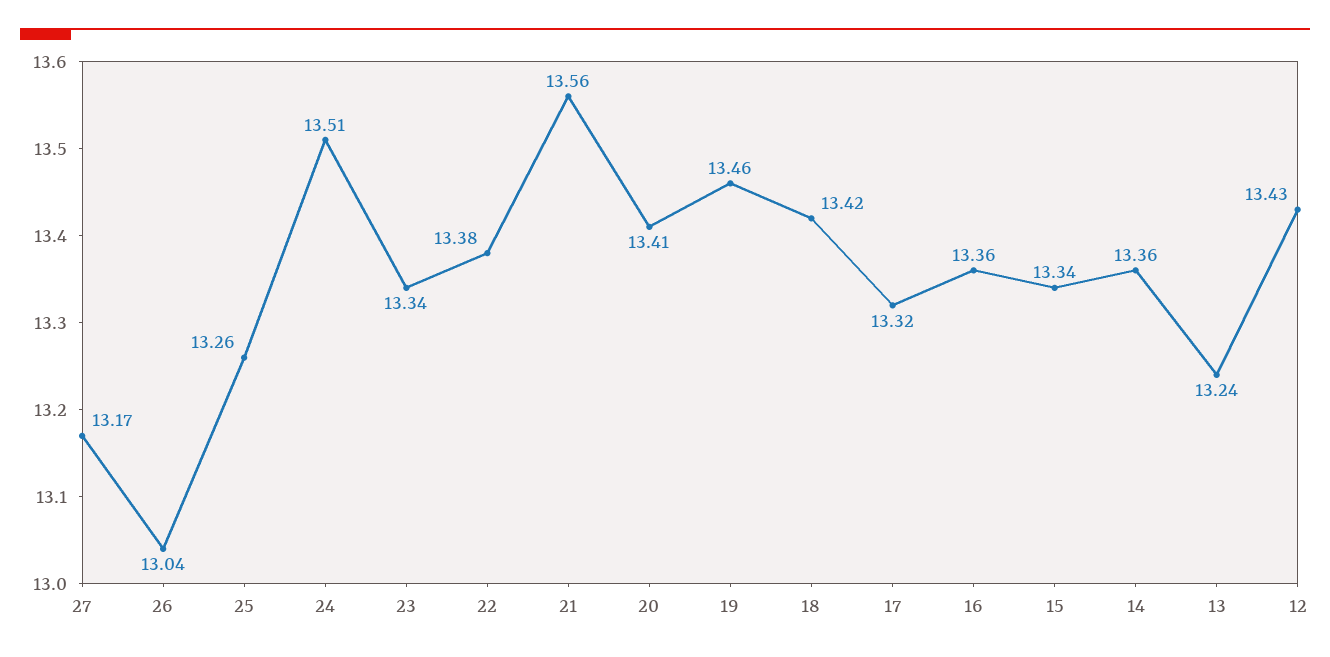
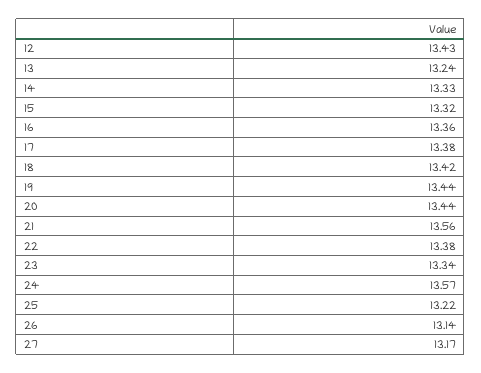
26: 13.04 -> 13.14
25: 13.26 -> 13.22
24: 13.51 -> 13.57
20: 13.41 -> 13.44
19: 13.46 -> 13.44
17: 13.32 -> 13.38
15: 13.34 -> 13.32
14: 13.36 -> 13.33

